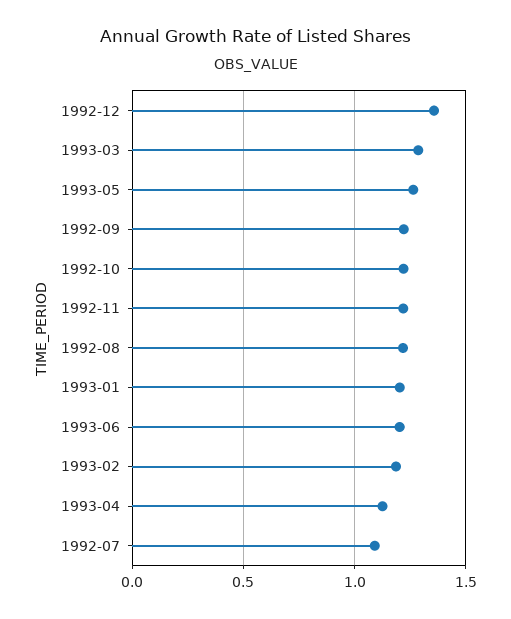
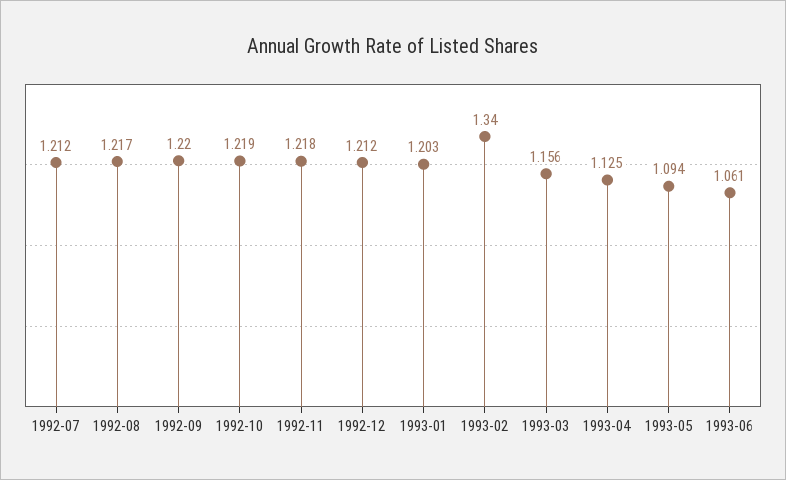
1992-12: 1.35 -> 1.212
1993-03: 1.3 -> 1.156
1993-05: 1.25 -> 1.094
1993-06: 1.2 -> 1.061
1993-02: 1.2 -> 1.34
1992-07: 1.1 -> 1.212

